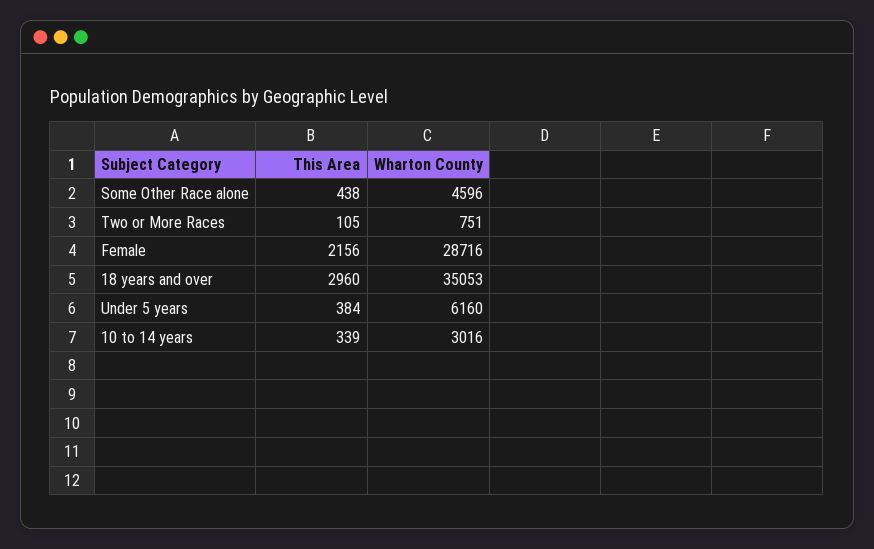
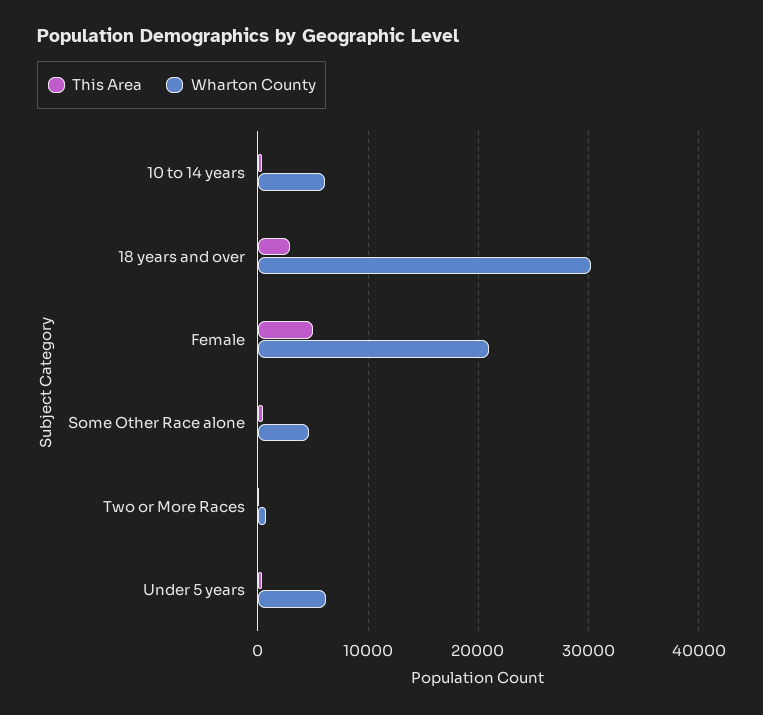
This Area, Female: 2156 -> 5000
Wharton County, Female: 28716 -> 21000
Wharton County, 18 years and over: 35053 -> 30000
Wharton County, 10 to 14 years: 3016 -> 6000

